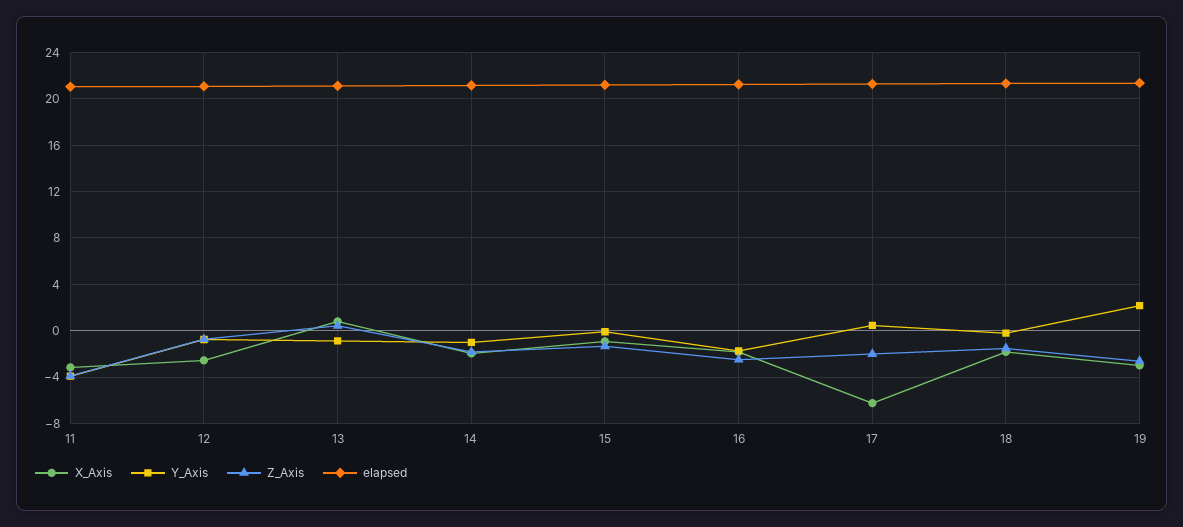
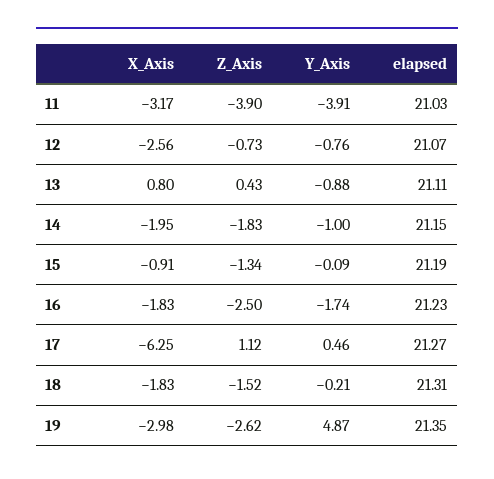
Z_Axis, 17: -2 -> 1.12
Y_Axis, 19: 2 -> 4.87

